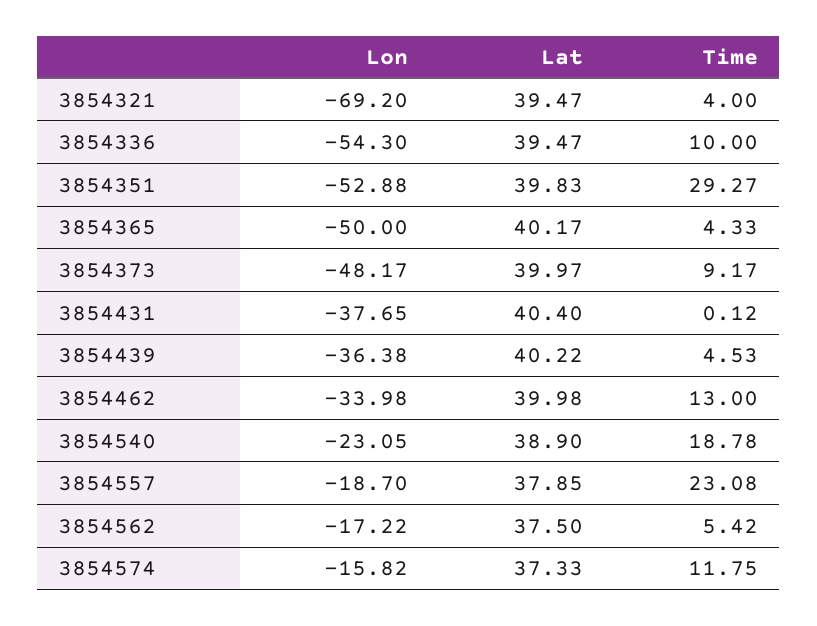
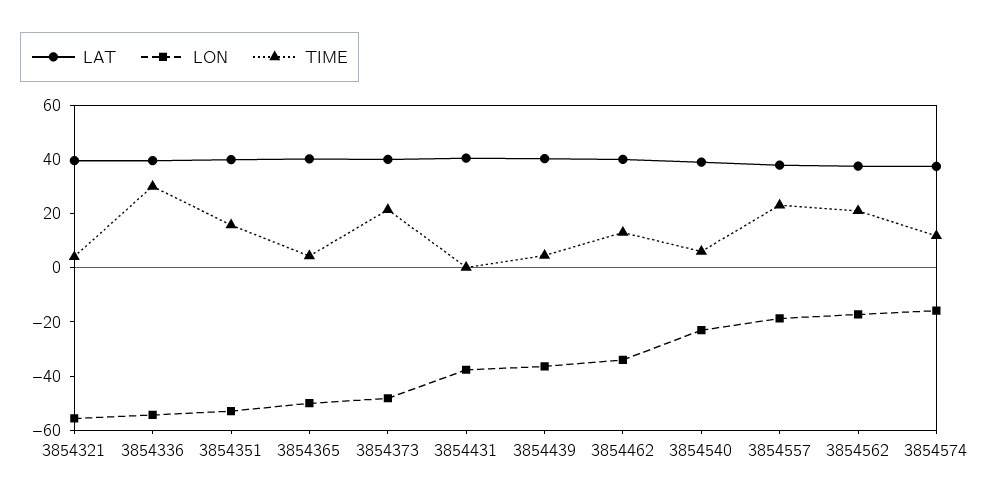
Lon, 3854321: -69.2 -> -55
Time, 3854336: 10 -> 30
Time, 3854351: 29.27 -> 15
Time, 3854373: 9.17 -> 20
Time, 3854540: 18.78 -> 5
Time, 3854562: 5.42 -> 20

